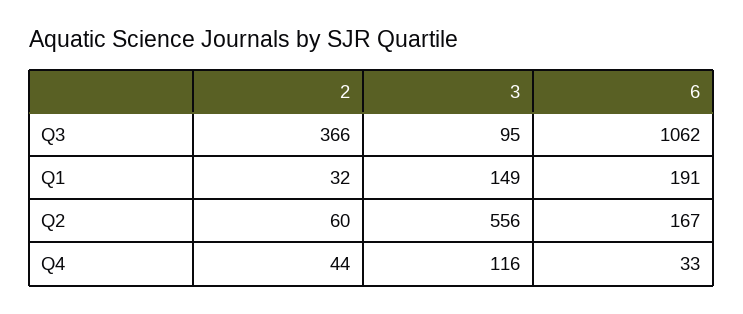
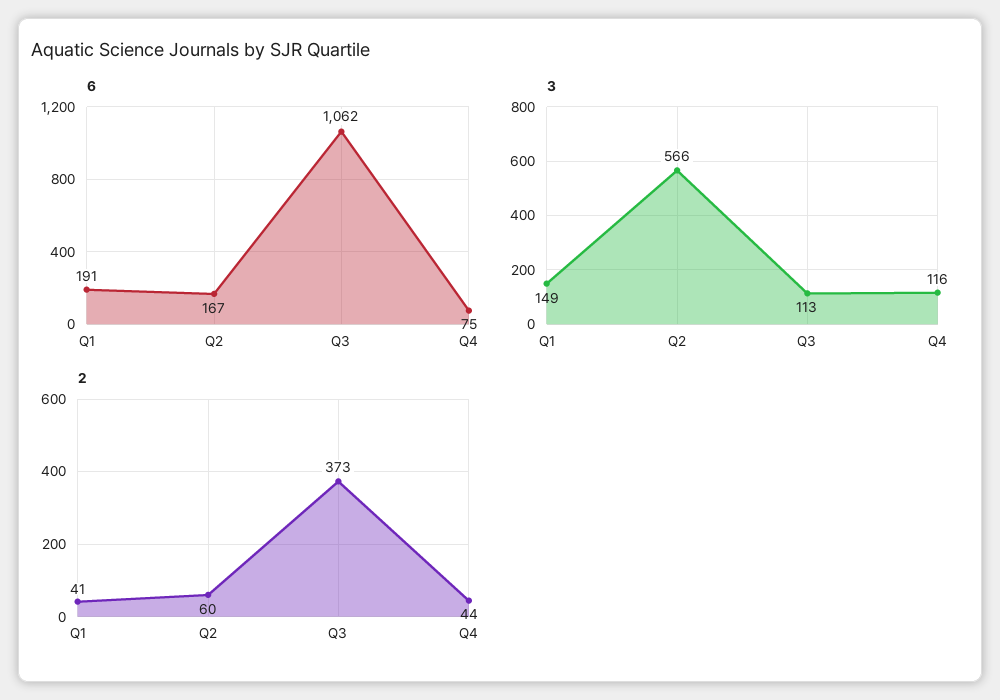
2, Q3: 366 -> 373
3, Q3: 95 -> 113
2, Q1: 32 -> 41
3, Q2: 556 -> 566
6, Q4: 33 -> 75

